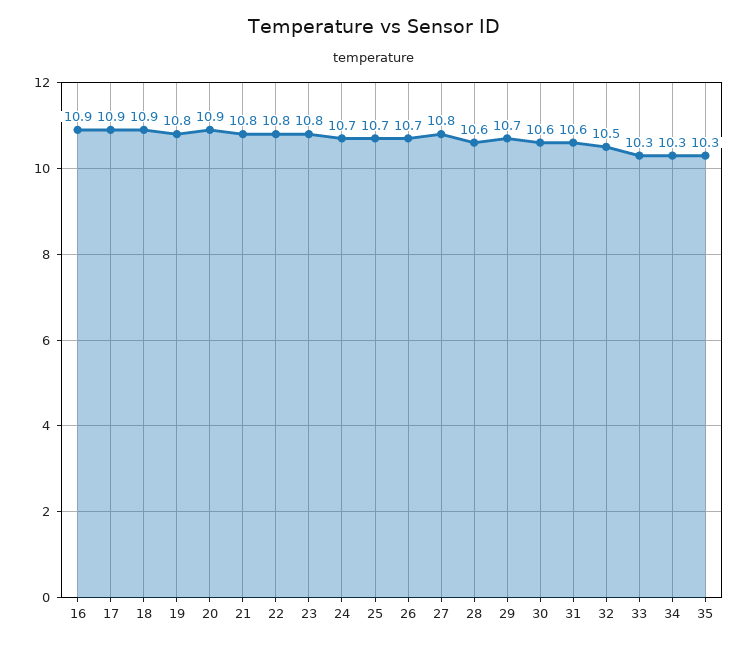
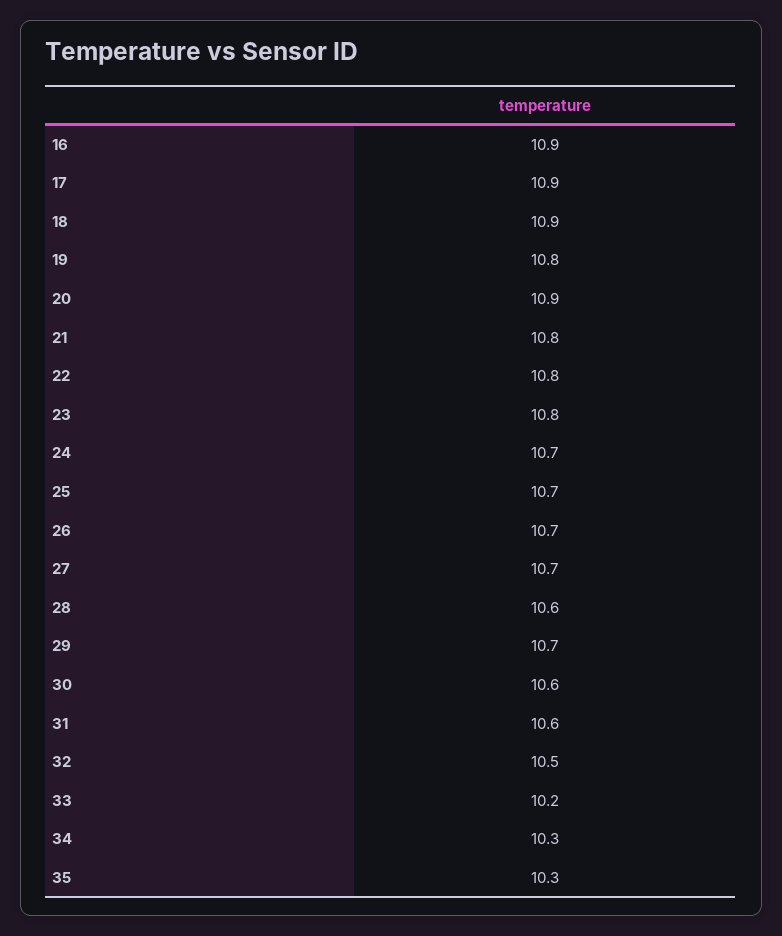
27: 10.8 -> 10.7
33: 10.3 -> 10.2

